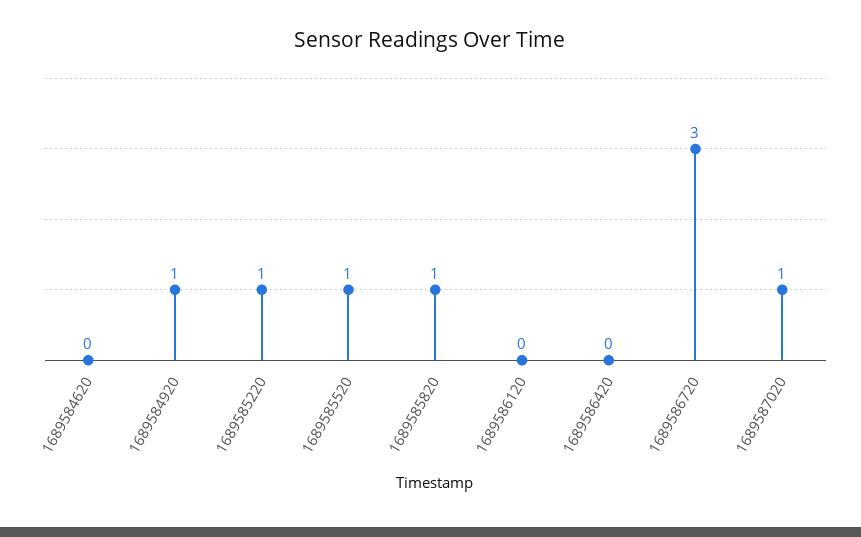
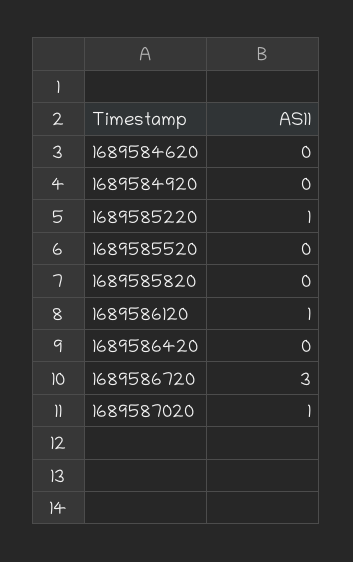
1689584920: 1 -> 0
1689585520: 1 -> 0
1689585820: 1 -> 0
1689586120: 0 -> 1

